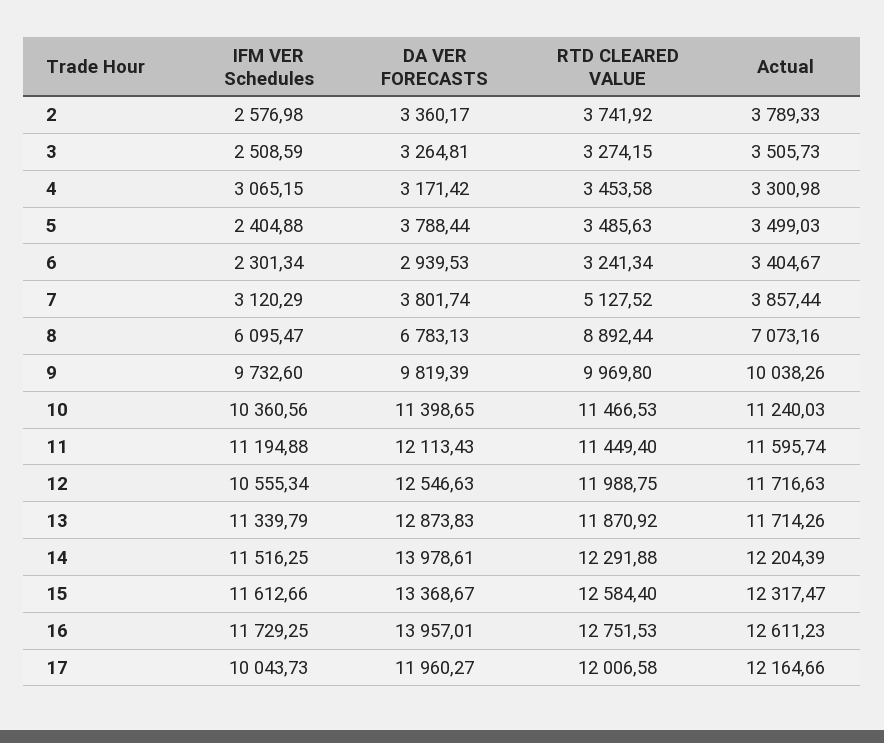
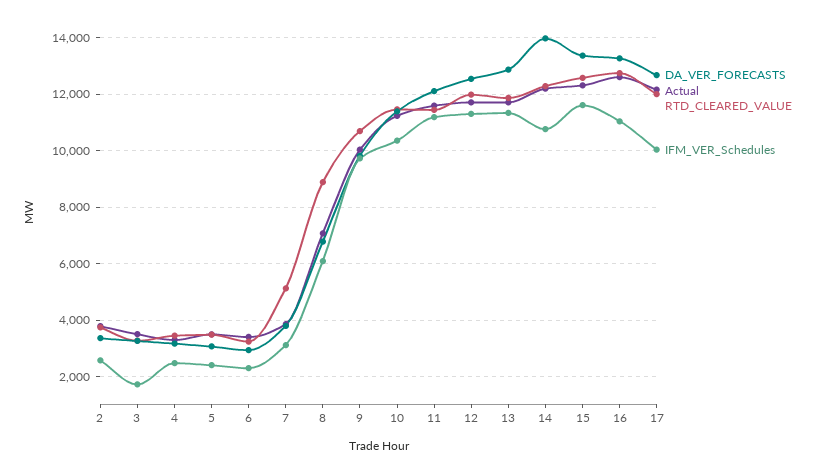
IFM VER Schedules, 3: 2508.59 -> 1750
IFM VER Schedules, 4: 3065.15 -> 2500
DA VER FORECASTS, 5: 3788.44 -> 3000
RTD CLEARED VALUE, 9: 9969.8 -> 10750
IFM VER Schedules, 12: 10555.34 -> 11250
IFM VER Schedules, 14: 11516.25 -> 10750
IFM VER Schedules, 16: 11729.25 -> 11000
DA VER FORECASTS, 16: 13957.01 -> 13250
DA VER FORECASTS, 17: 11960.27 -> 12750

